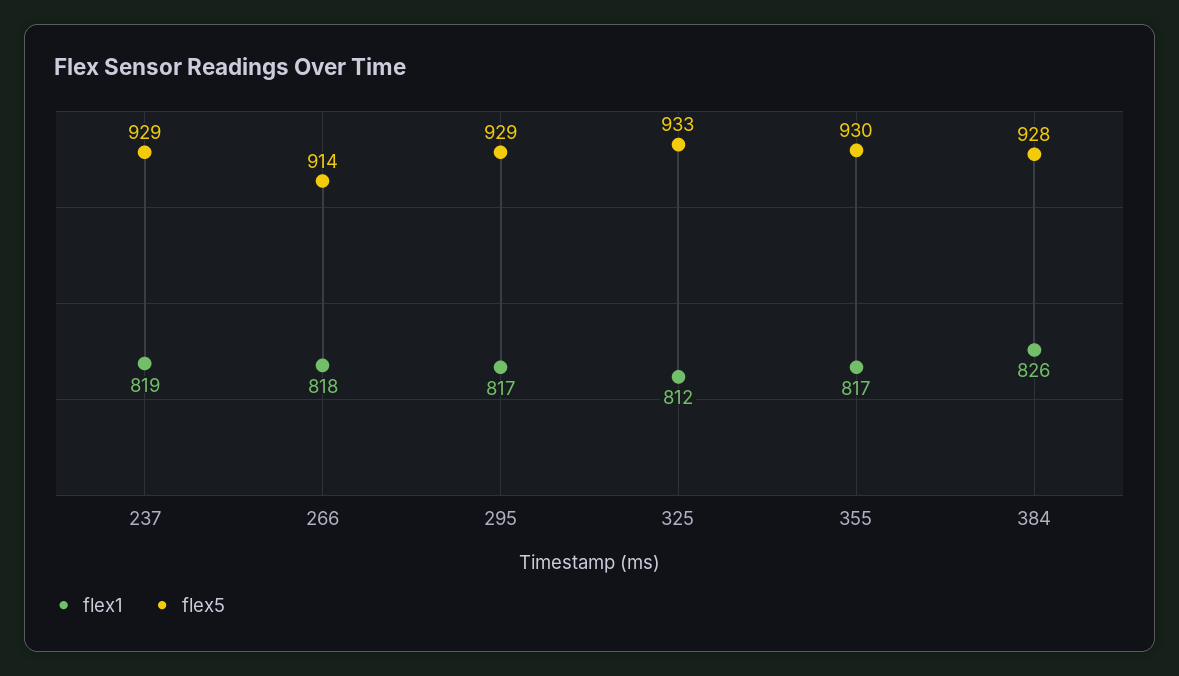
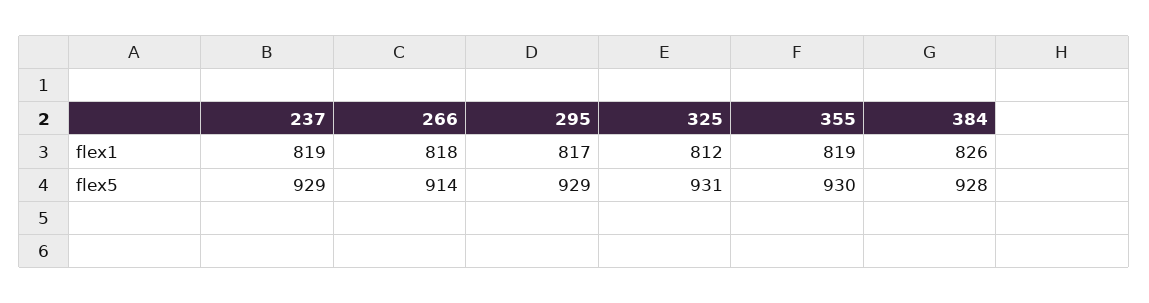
flex5, 325: 933 -> 931
flex1, 355: 817 -> 819

